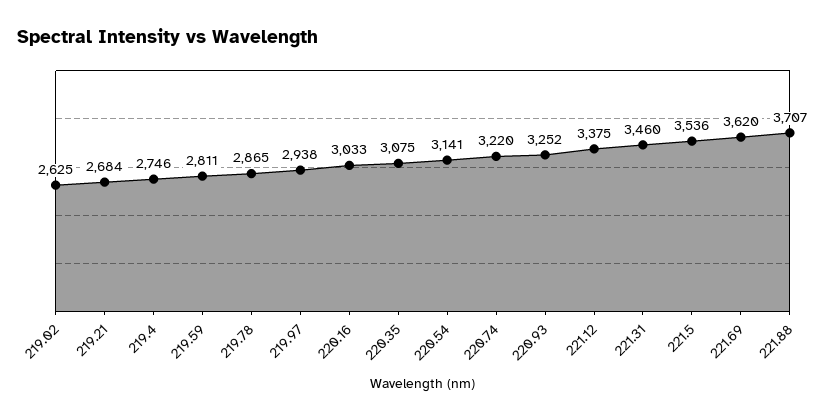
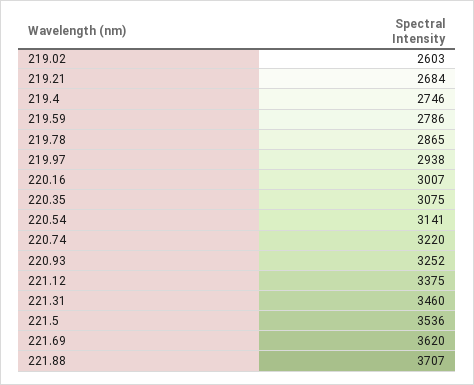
219.02: 2625 -> 2603
219.59: 2811 -> 2786
220.16: 3033 -> 3007

